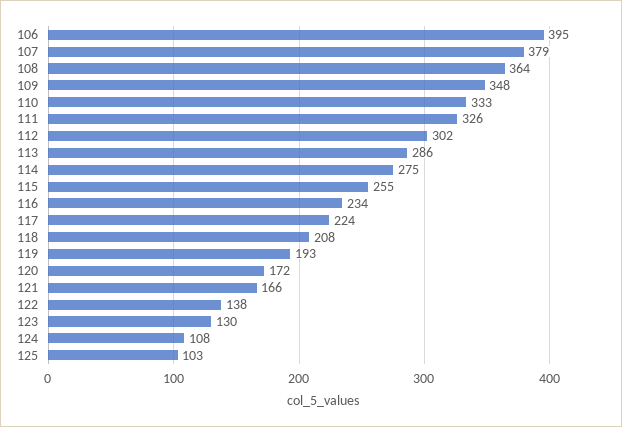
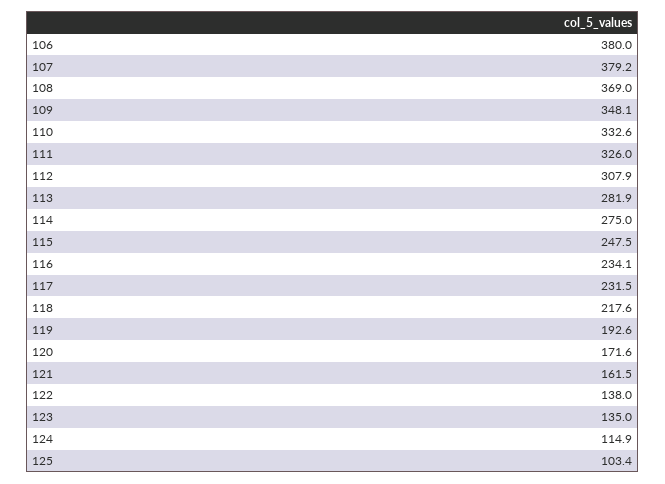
106: 395 -> 380
108: 364 -> 369
112: 302 -> 307.9
113: 286 -> 281.9
115: 255 -> 247.5
117: 224 -> 231.5
118: 208 -> 217.6
121: 166 -> 161.5
123: 130 -> 135
124: 108 -> 114.9

